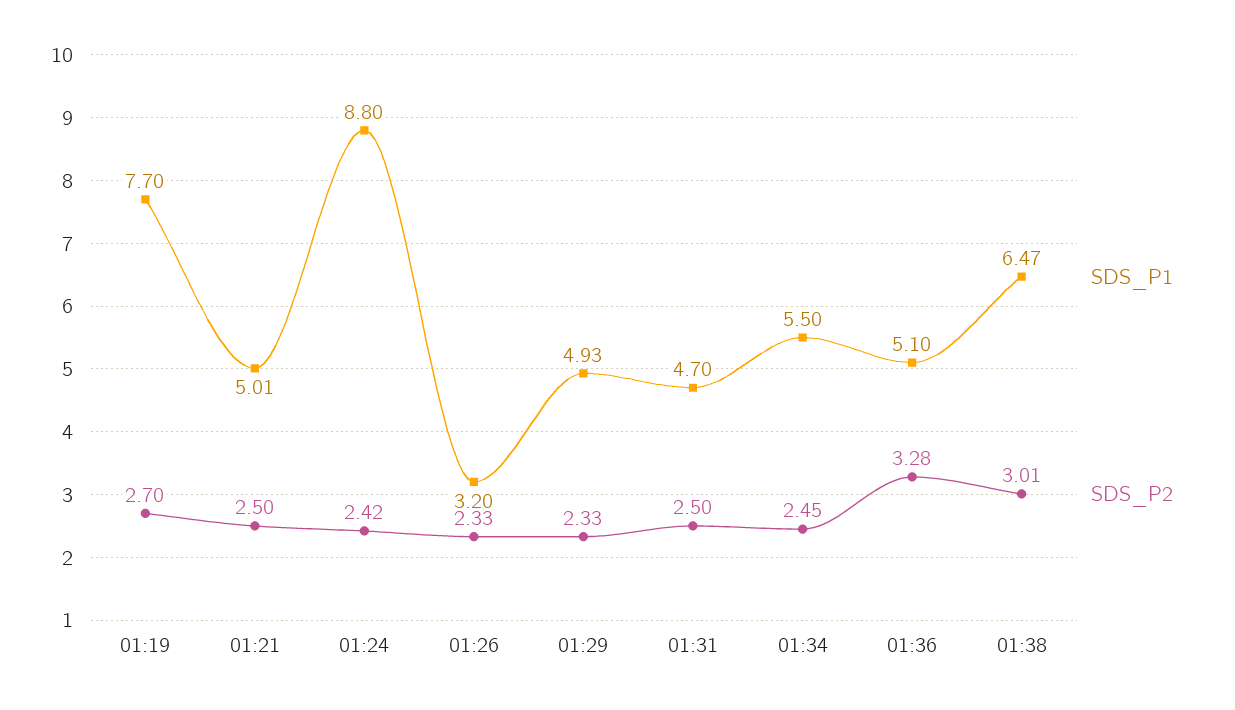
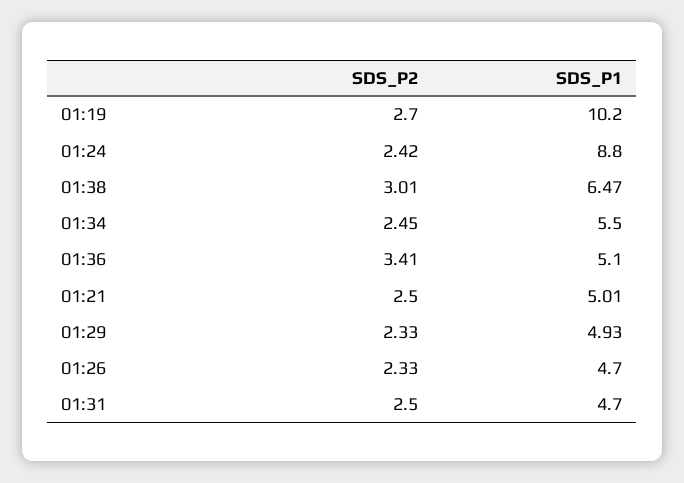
SDS_P1, 01:19: 7.7 -> 10.2
SDS_P1, 01:26: 3.2 -> 4.7
SDS_P2, 01:36: 3.28 -> 3.41

